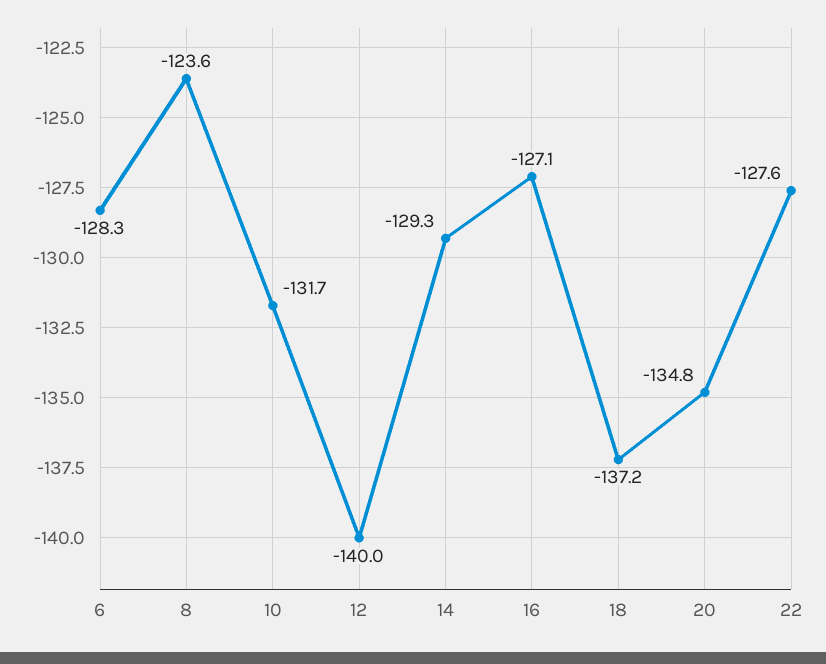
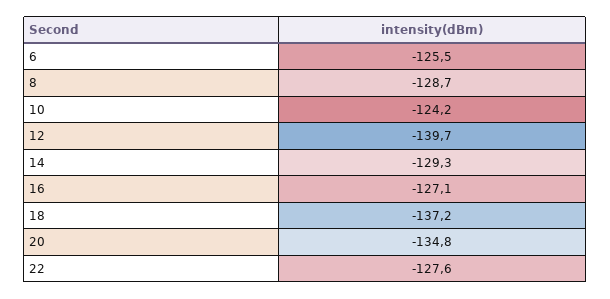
6: -128.3 -> -125.5
8: -123.6 -> -128.7
10: -131.7 -> -124.2
12: -140 -> -139.7

